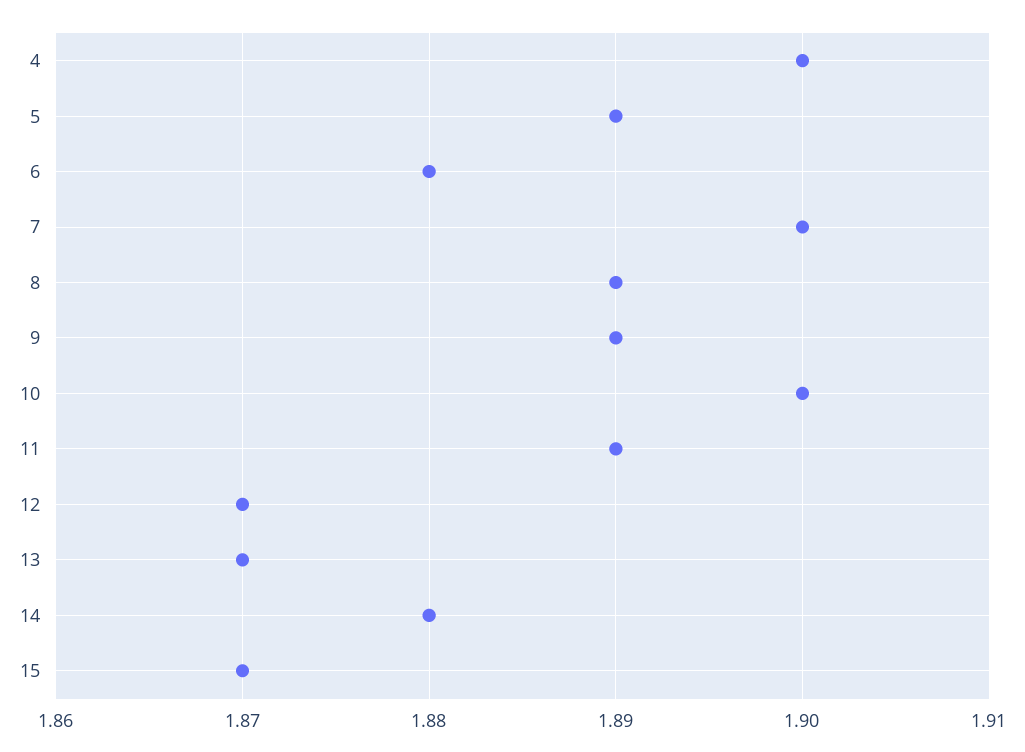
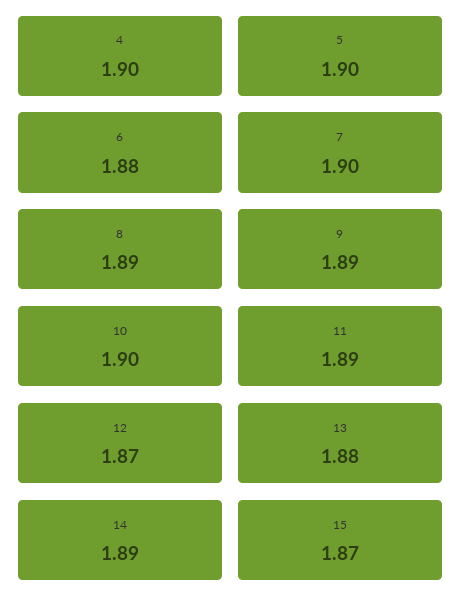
5: 1.89 -> 1.9
13: 1.87 -> 1.88
14: 1.88 -> 1.89

